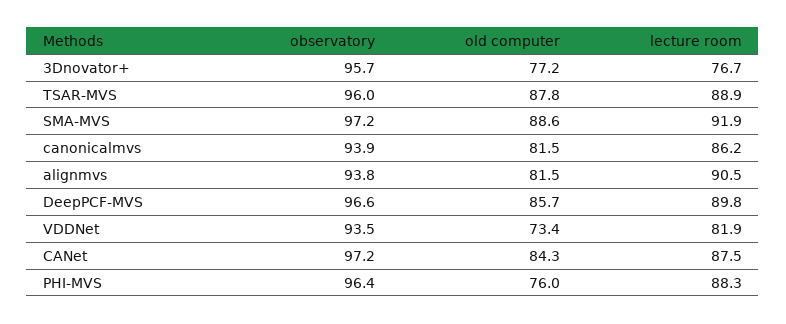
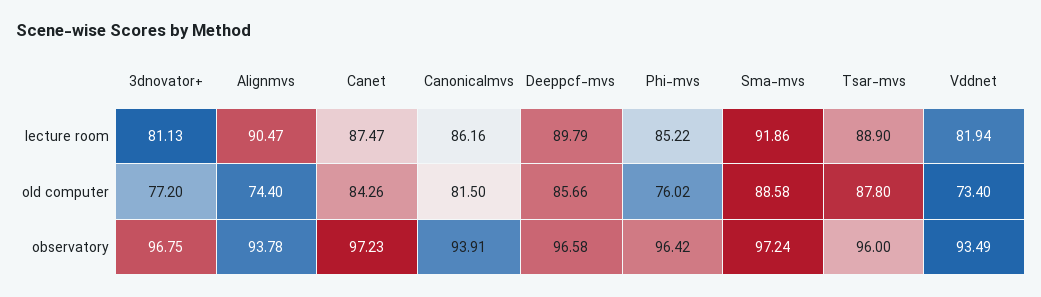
observatory, 3Dnovator+: 95.7 -> 96.75
lecture room, 3Dnovator+: 76.7 -> 81.13
old computer, alignmvs: 81.5 -> 74.4
lecture room, PHI-MVS: 88.3 -> 85.22

